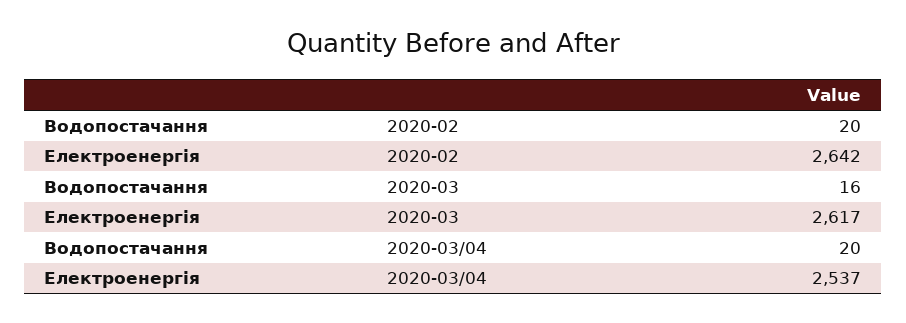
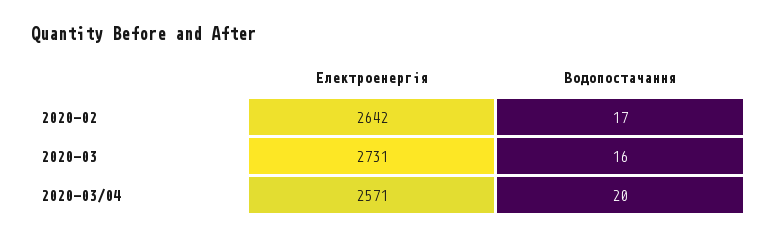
Водопостачання, 2020-02: 20 -> 17
Електроенергія, 2020-03: 2617 -> 2731
Електроенергія, 2020-03/04: 2537 -> 2571

